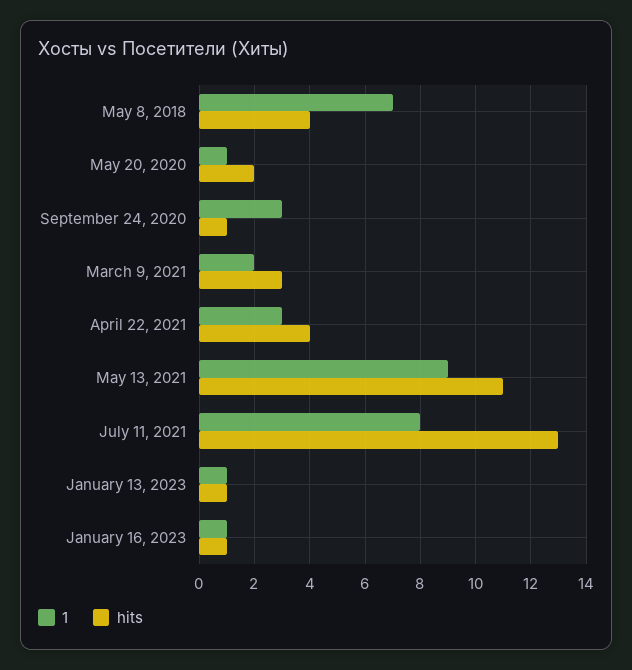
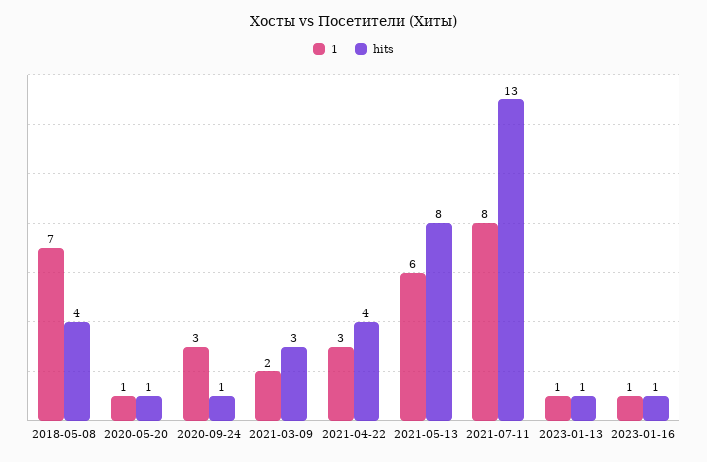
hits, May 20, 2020: 2 -> 1
1, May 13, 2021: 9 -> 6
hits, May 13, 2021: 11 -> 8

